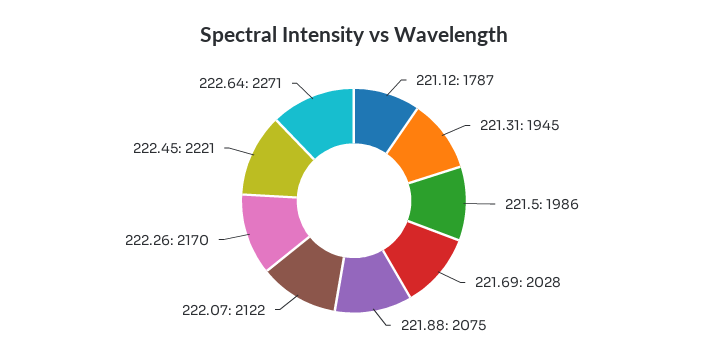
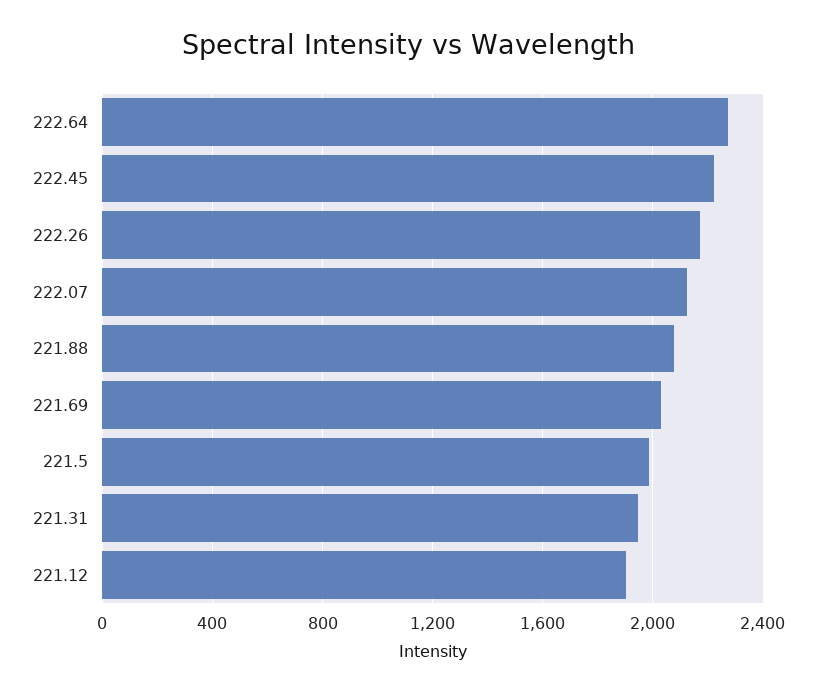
221.12: 1787 -> 1900

